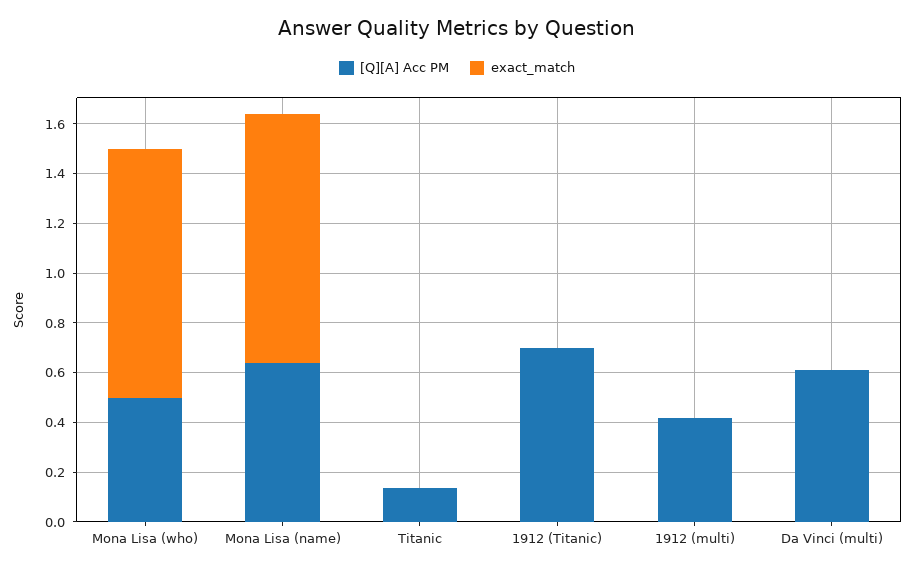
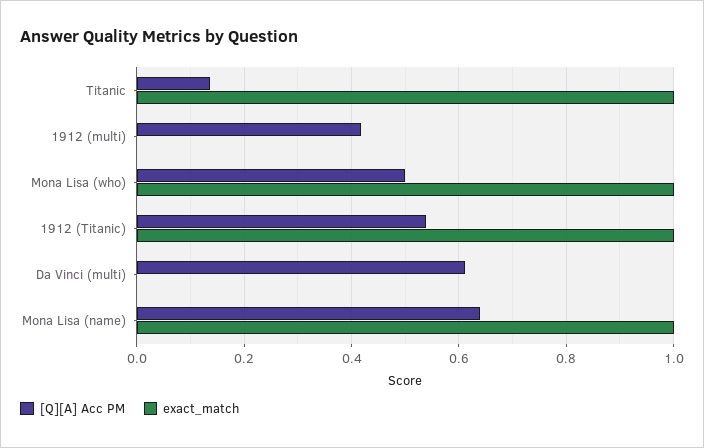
exact_match, Titanic: 0 -> 1
[Q][A] Acc PM, 1912 (Titanic): 0.7 -> 0.54
exact_match, 1912 (Titanic): 0 -> 1

